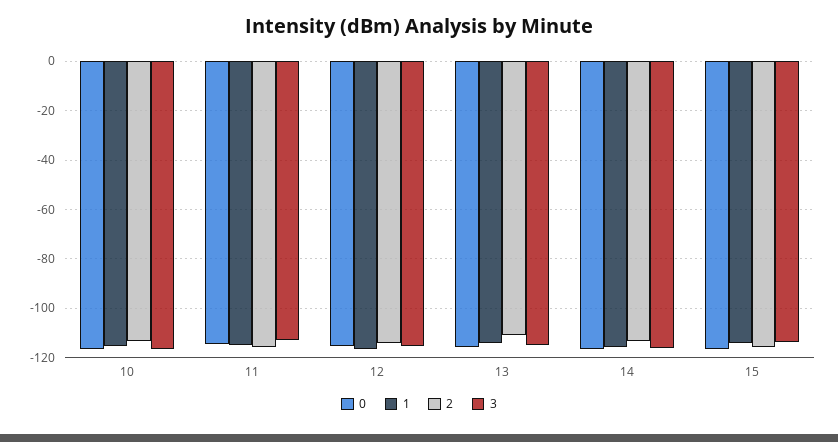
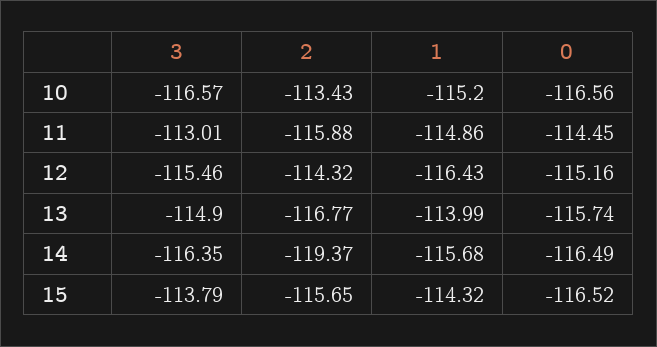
2, 13: -110 -> -116.77
2, 14: -112.5 -> -119.37

